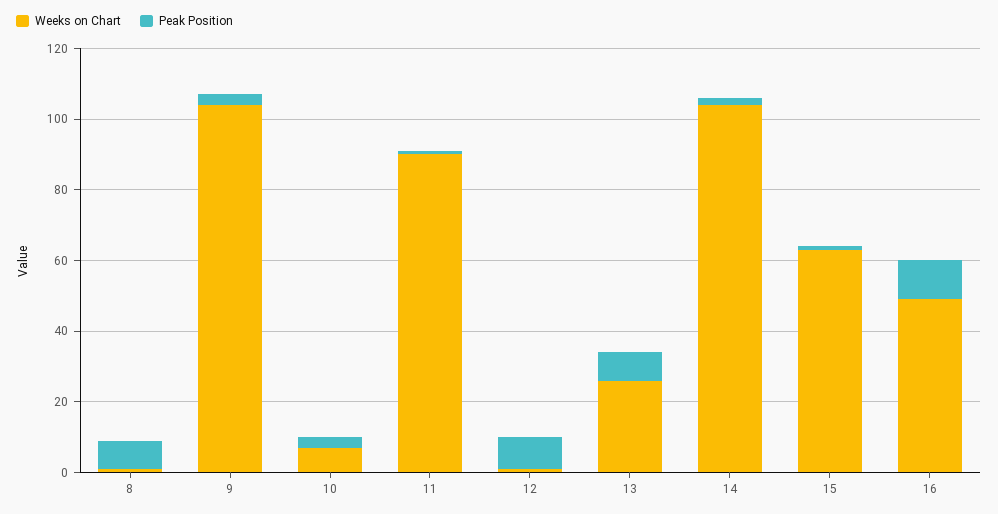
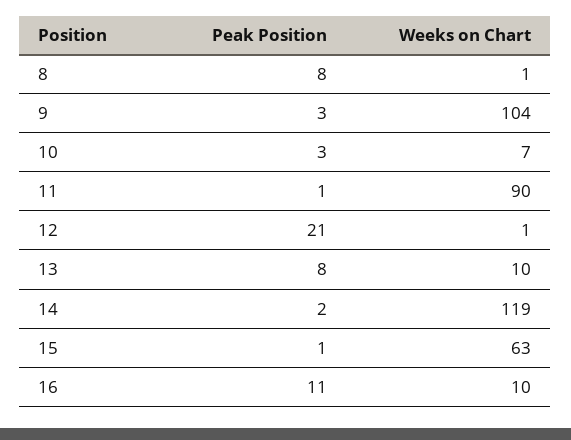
Peak Position, 12: 10 -> 21
Weeks on Chart, 13: 25 -> 10
Weeks on Chart, 14: 105 -> 119
Weeks on Chart, 16: 50 -> 10

